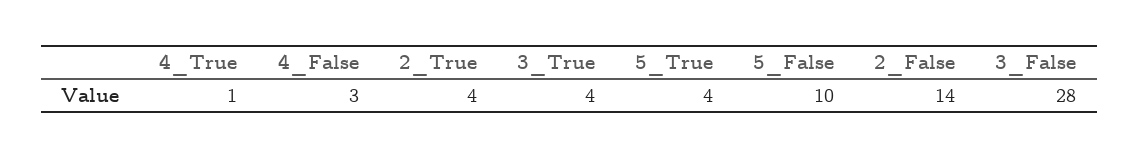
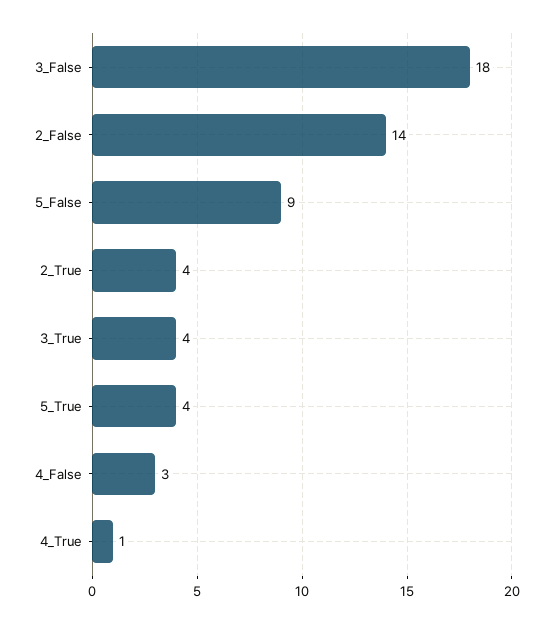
5_False: 10 -> 9
3_False: 28 -> 18

